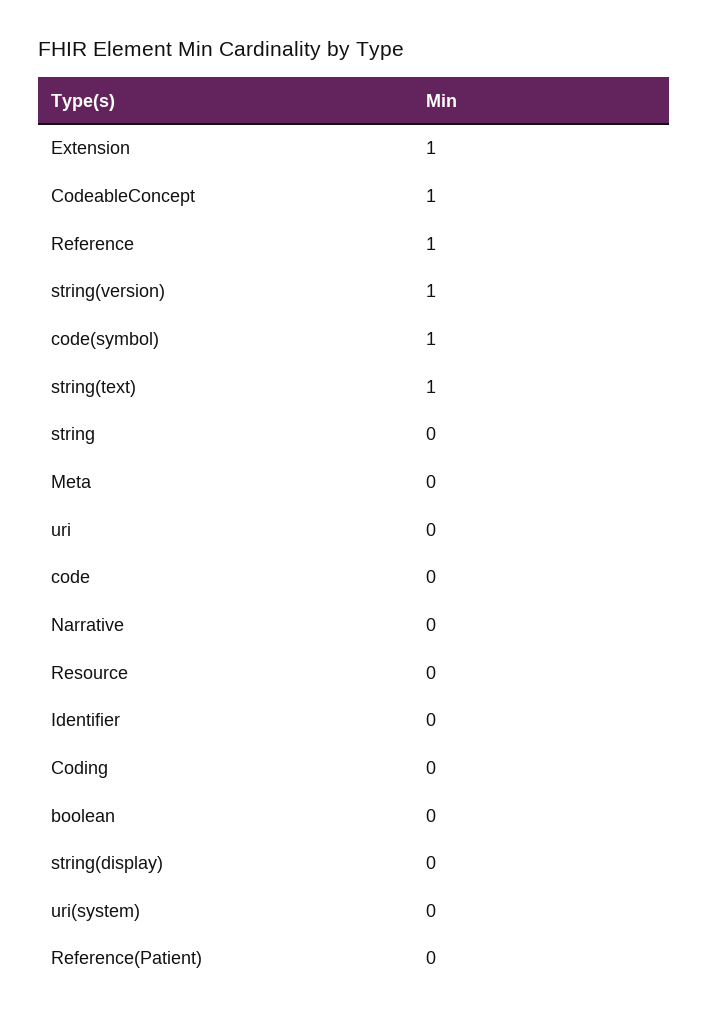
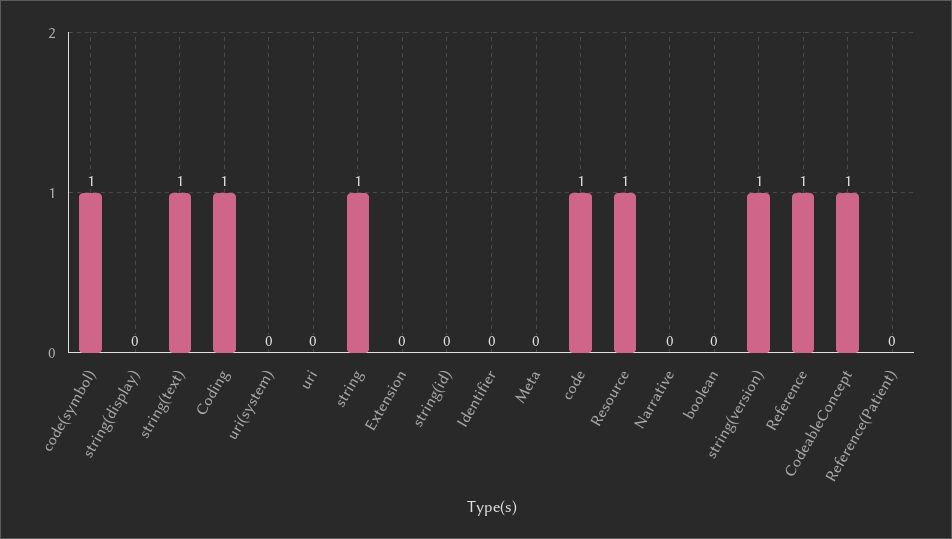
Extension: 1 -> 0
string: 0 -> 1
code: 0 -> 1
Resource: 0 -> 1
Coding: 0 -> 1
string(id): none -> 0

